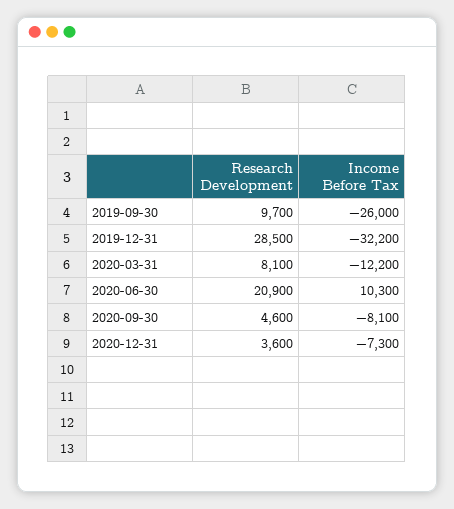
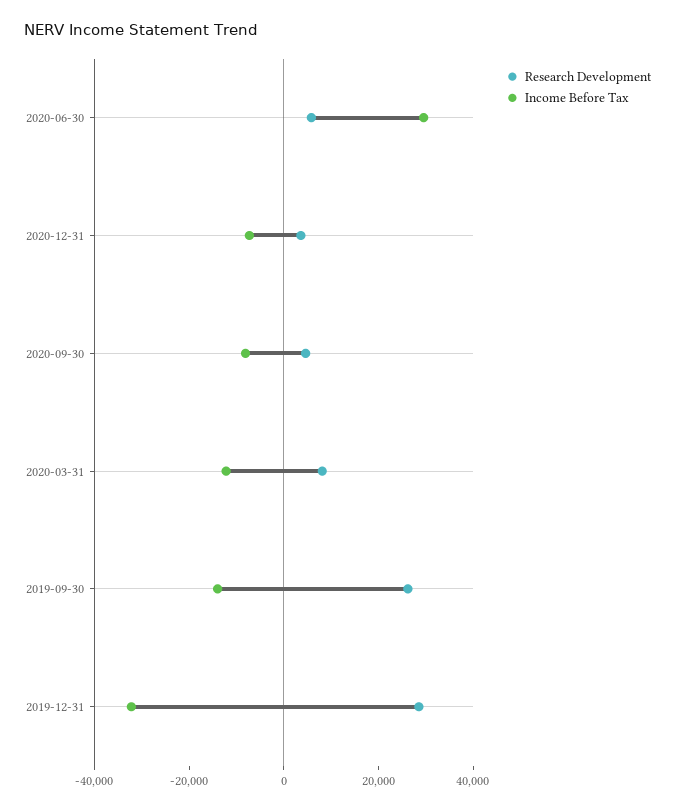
Research Development, 2019-09-30: 9700 -> 25000
Income Before Tax, 2019-09-30: -26000 -> -15000
Research Development, 2020-06-30: 20900 -> 5000
Income Before Tax, 2020-06-30: 10300 -> 30000

